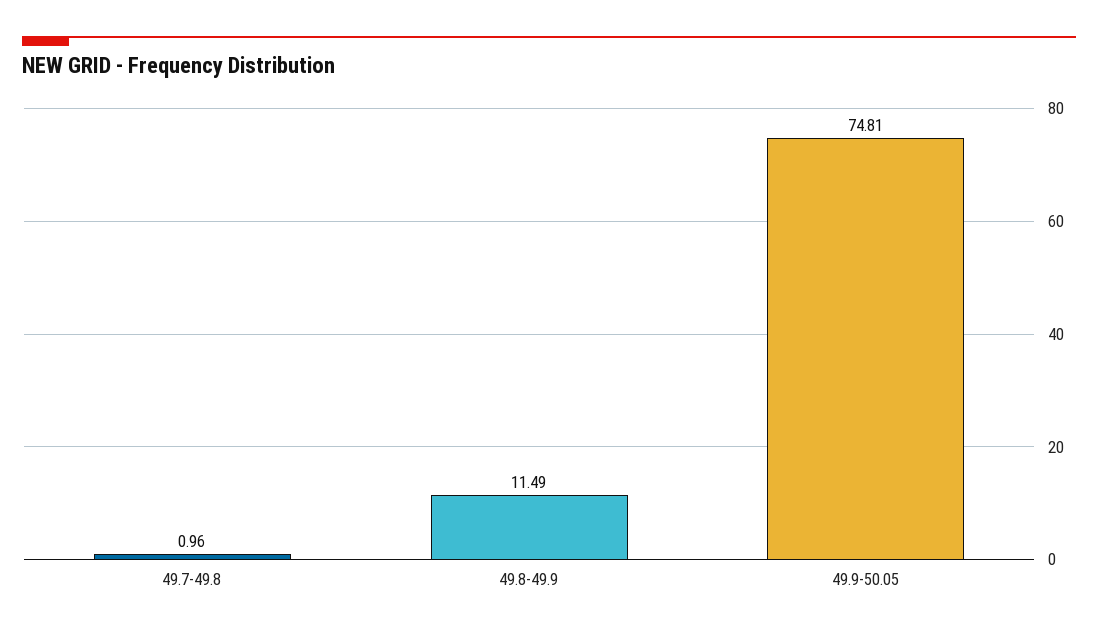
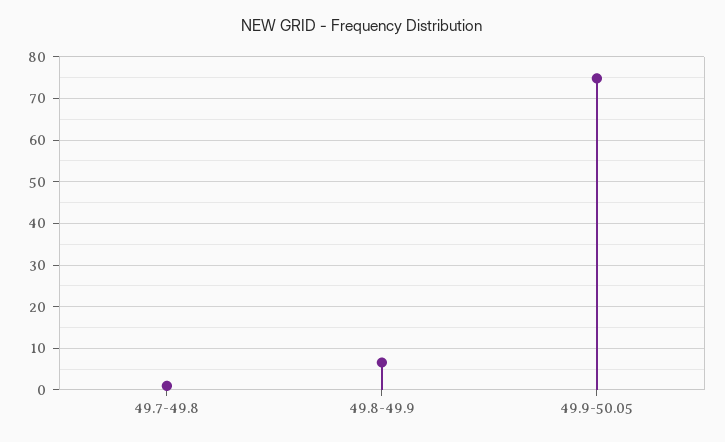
49.8-49.9: 11.49 -> 6

